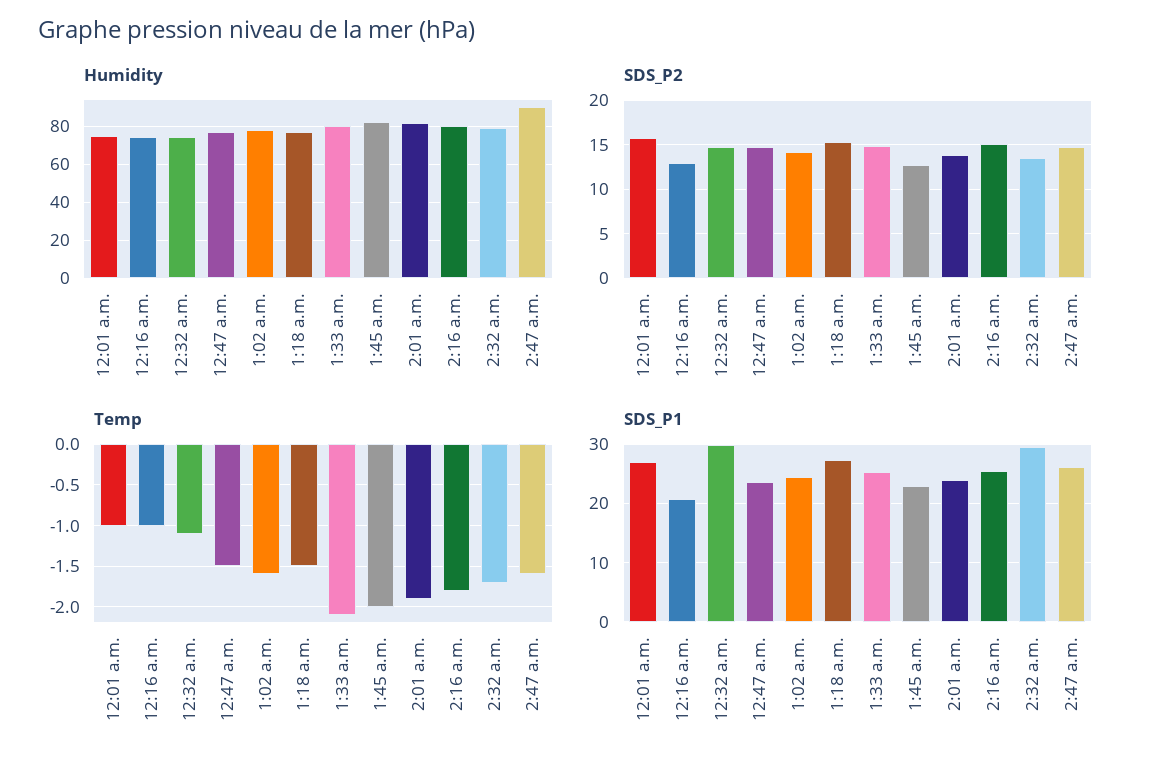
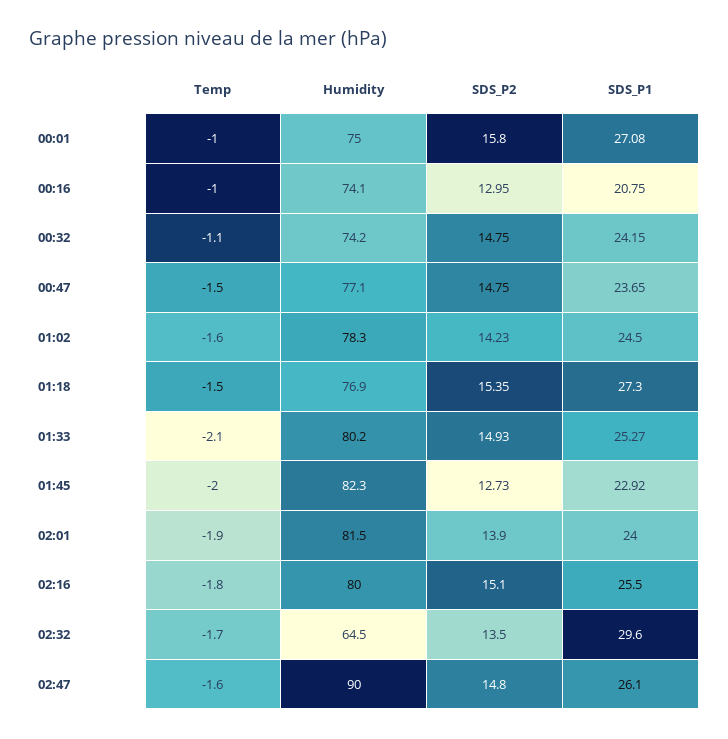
Humidity, 2:32 a.m.: 80 -> 64.5
SDS_P1, 12:32 a.m.: 30 -> 24.15

